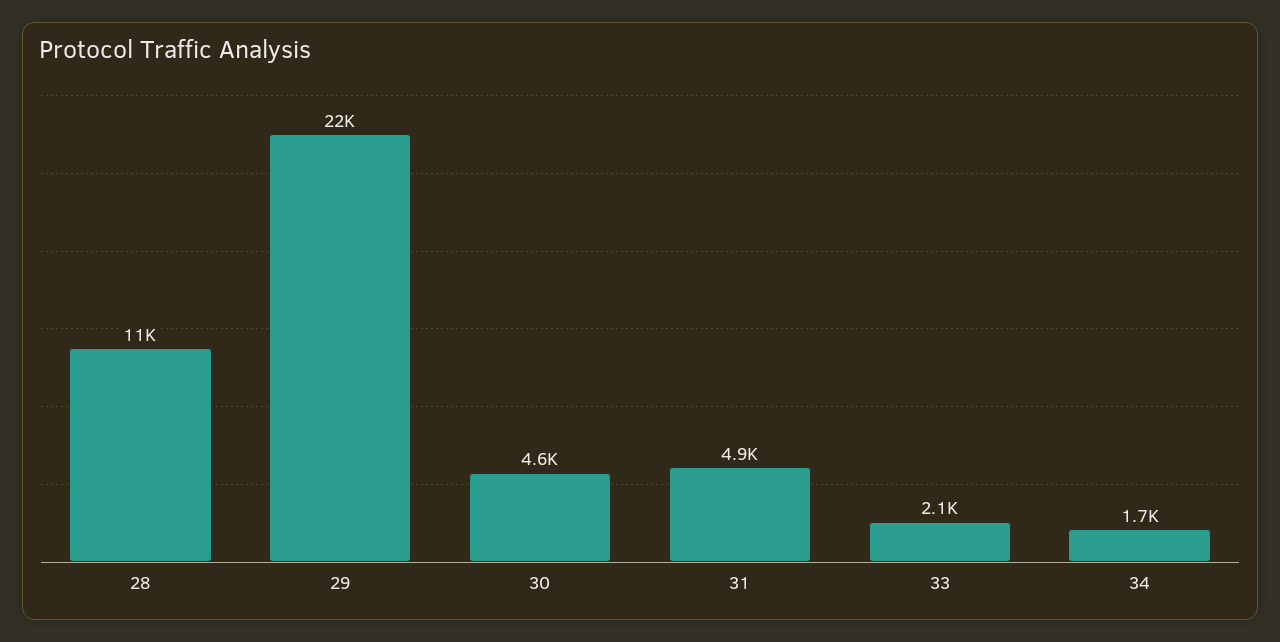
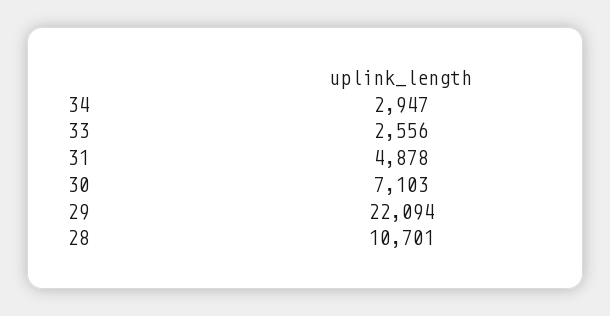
30: 4600 -> 7103
33: 2100 -> 2556
34: 1700 -> 2947

